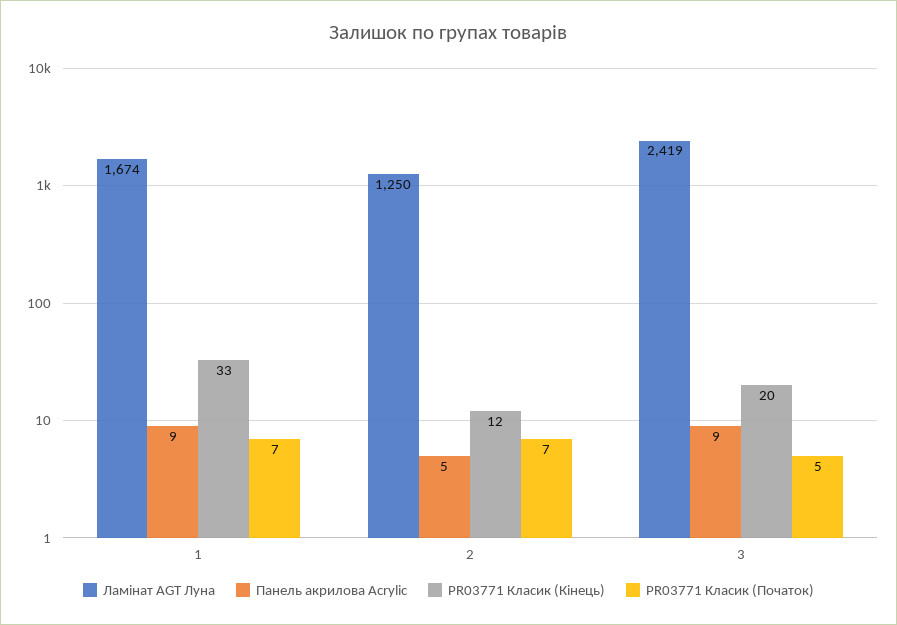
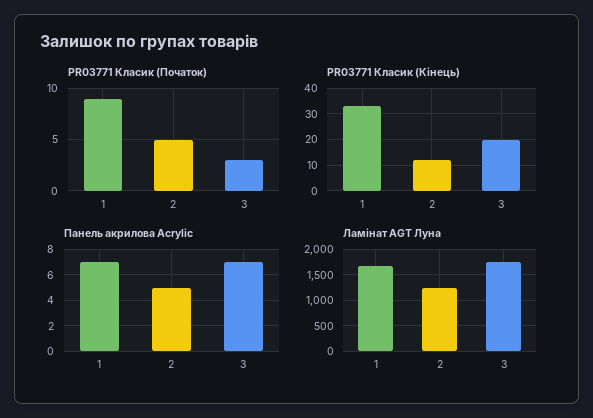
Панель акрилова Acrylic, 1: 9 -> 7
PR03771 Класик (Початок), 1: 7 -> 9
PR03771 Класик (Початок), 2: 7 -> 5
Ламінат AGT Луна, 3: 2419 -> 1750
Панель акрилова Acrylic, 3: 9 -> 7
PR03771 Класик (Початок), 3: 5 -> 3

